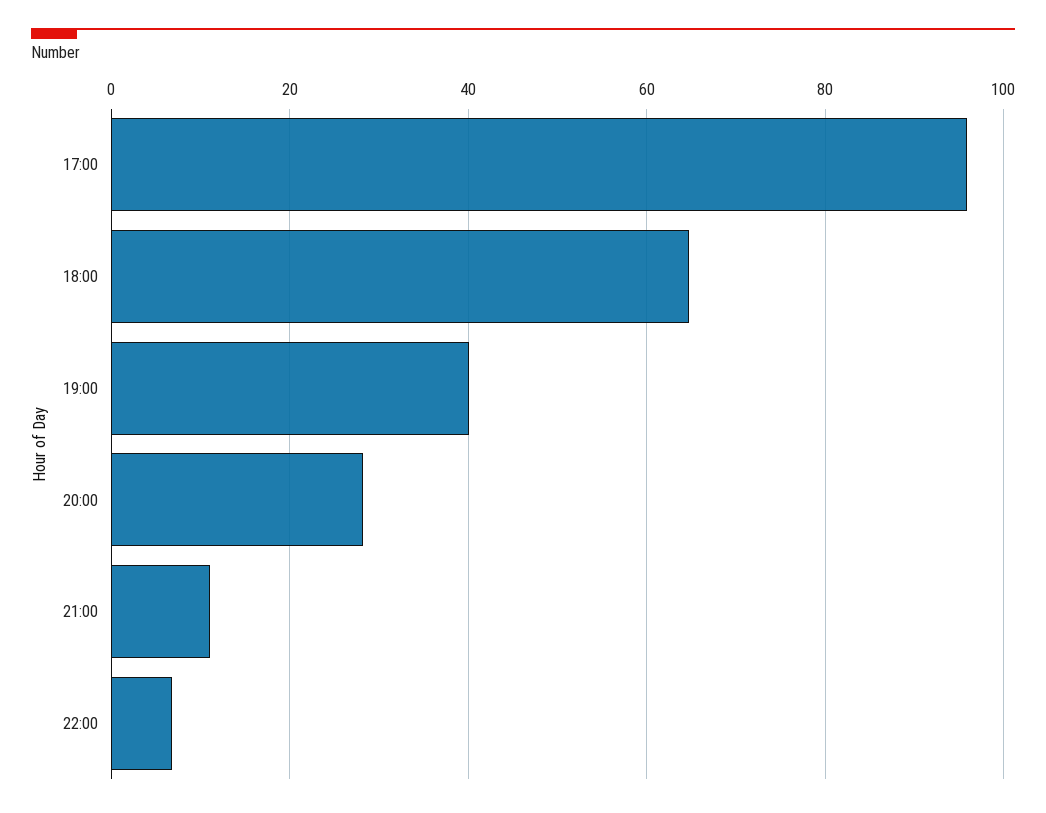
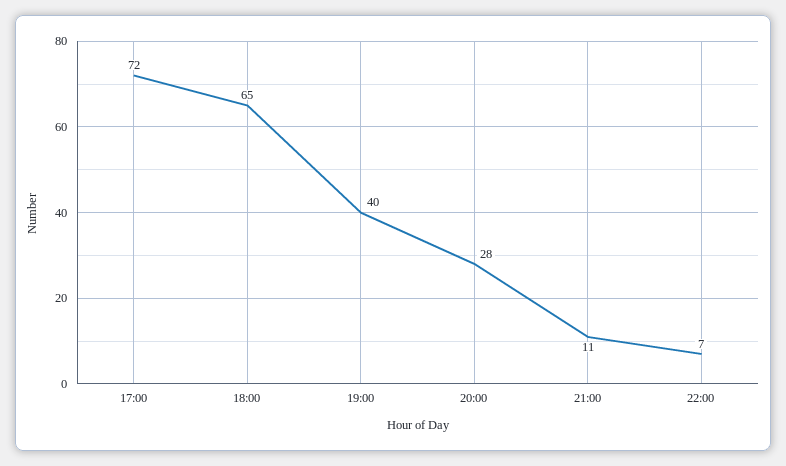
17:00: 96 -> 72

